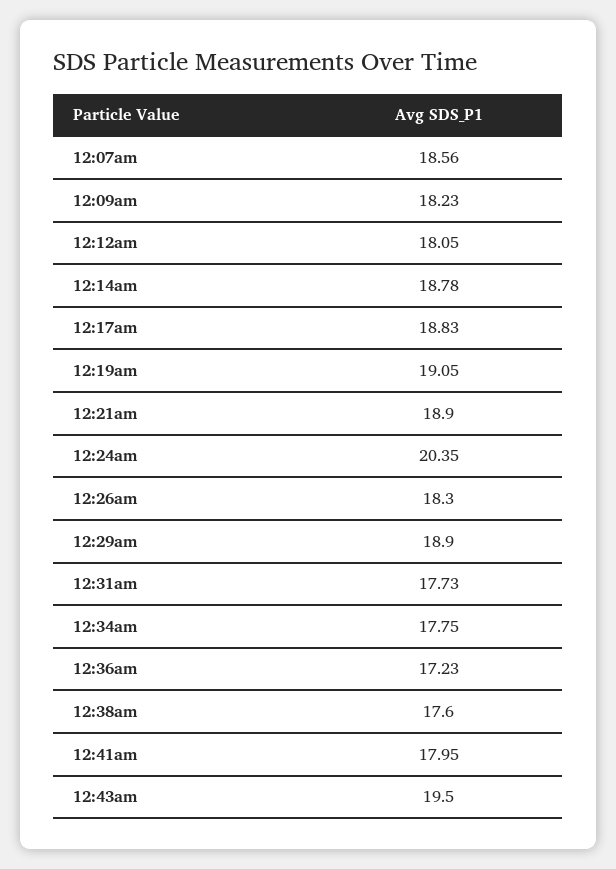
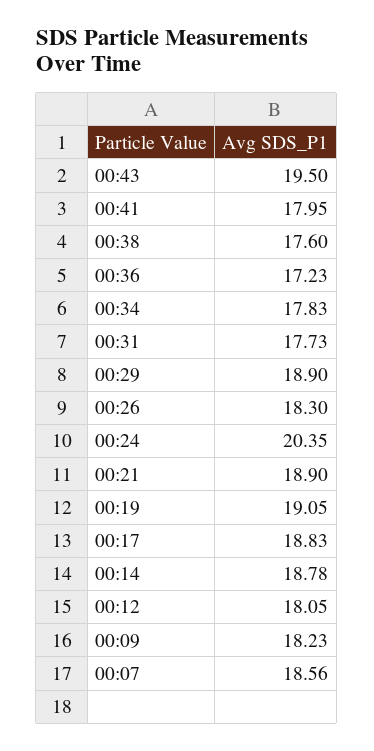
12:34am: 17.75 -> 17.83

